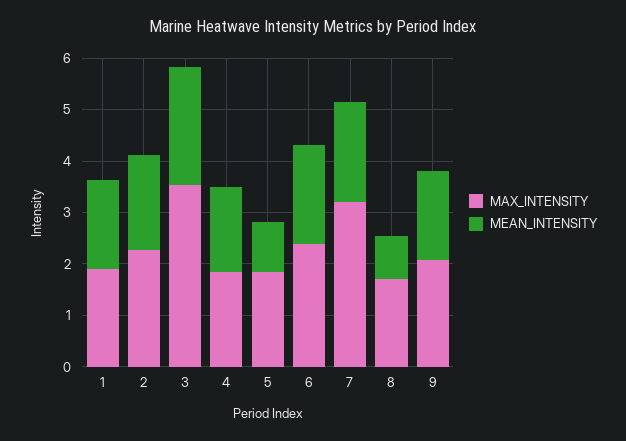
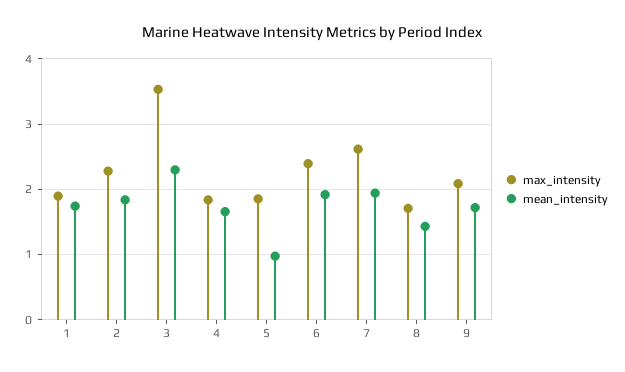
MAX_INTENSITY, 7: 3.2 -> 2.6
MEAN_INTENSITY, 8: 0.8 -> 1.4

